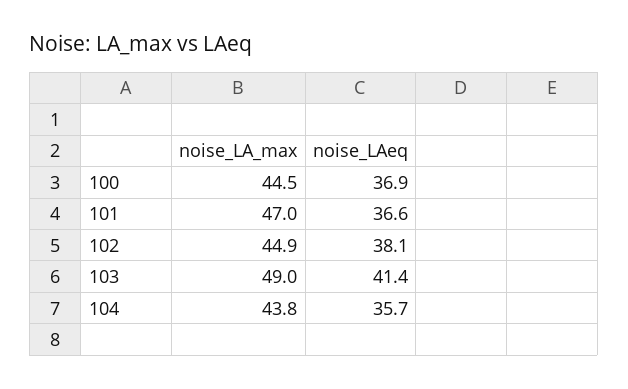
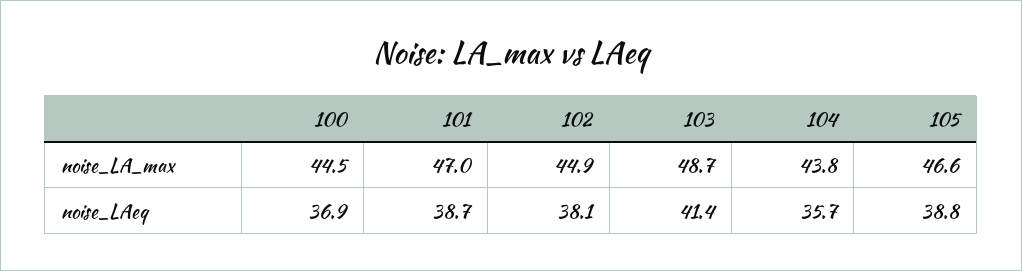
noise_LAeq, 101: 36.6 -> 38.7
noise_LA_max, 103: 49 -> 48.7
noise_LA_max, 105: none -> 46.6
noise_LAeq, 105: none -> 38.8

